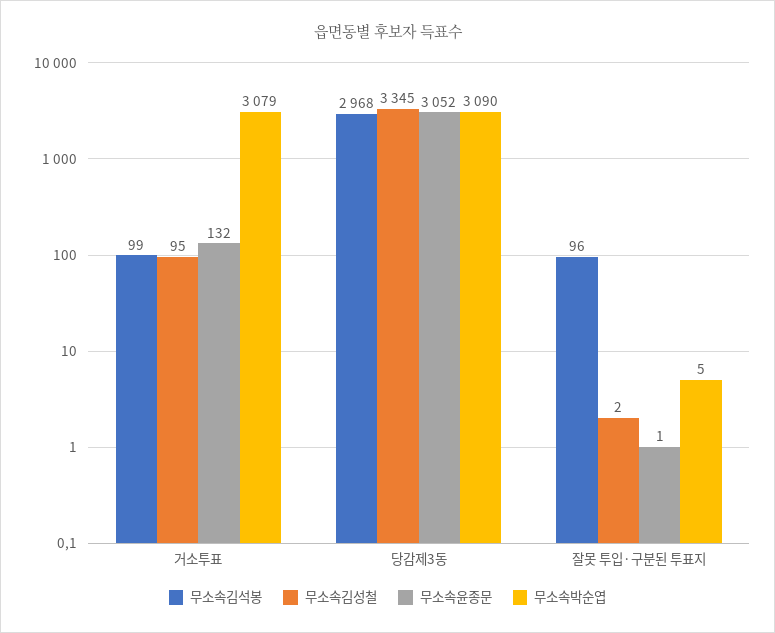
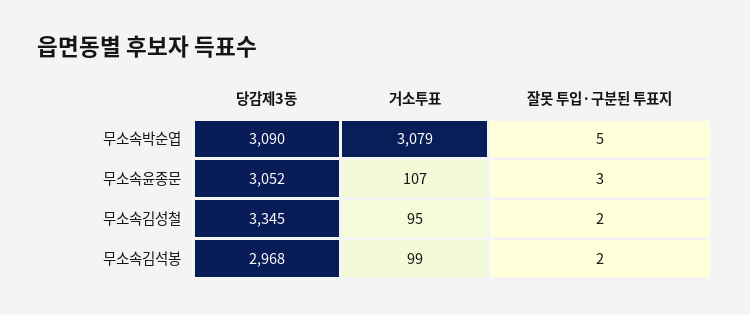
무소속윤종문, 거소투표: 132 -> 107
무소속김석봉, 잘못 투입·구분된 투표지: 96 -> 2
무소속윤종문, 잘못 투입·구분된 투표지: 1 -> 3

